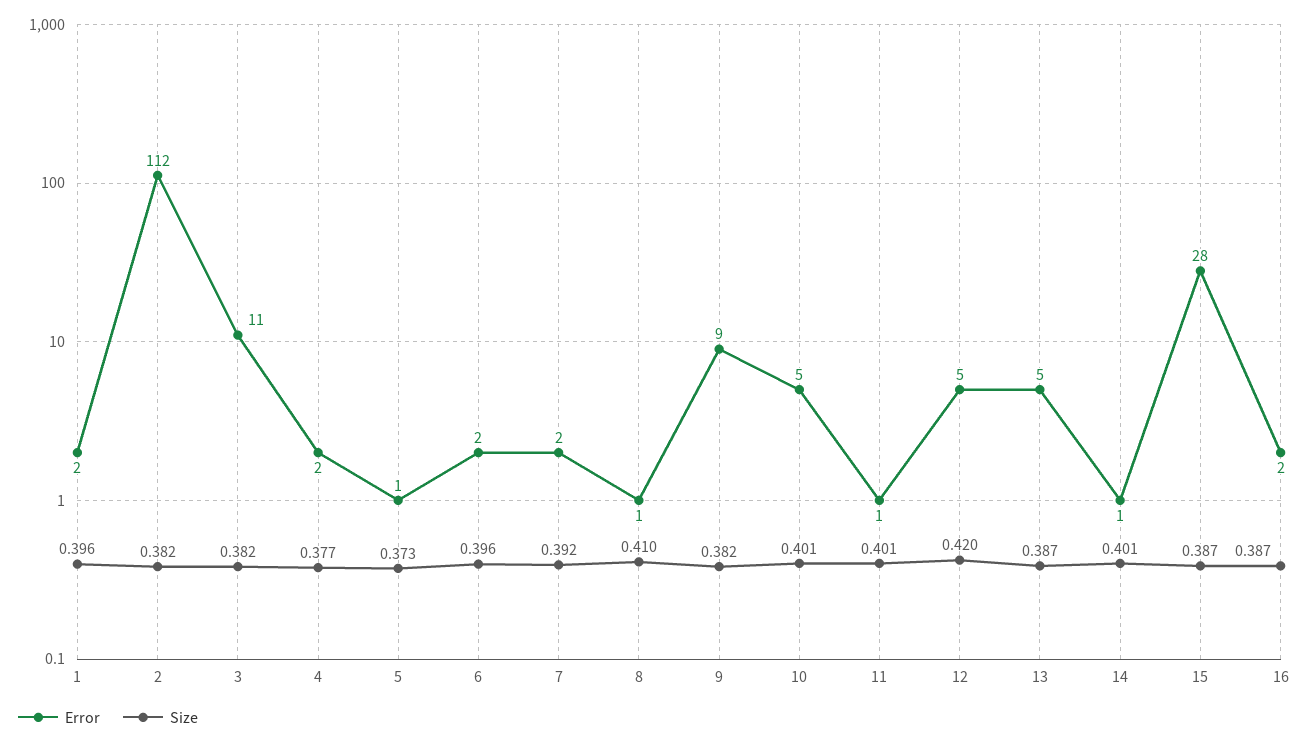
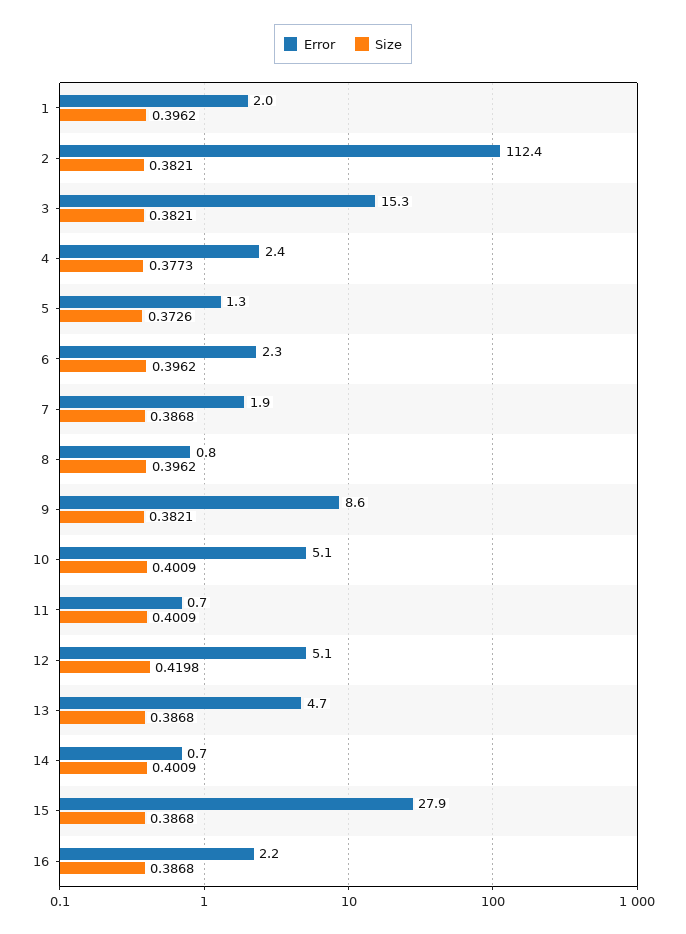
Error, 3: 11 -> 15.3
Size, 7: 0.392 -> 0.3868
Size, 8: 0.41 -> 0.3962

